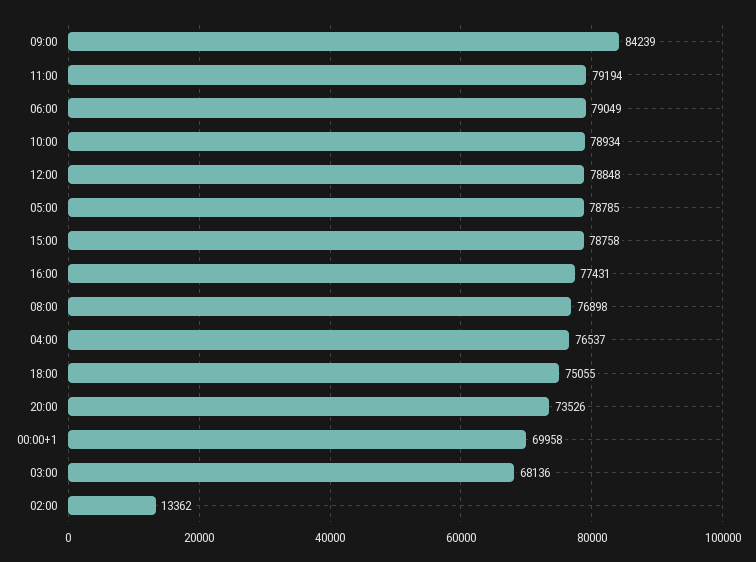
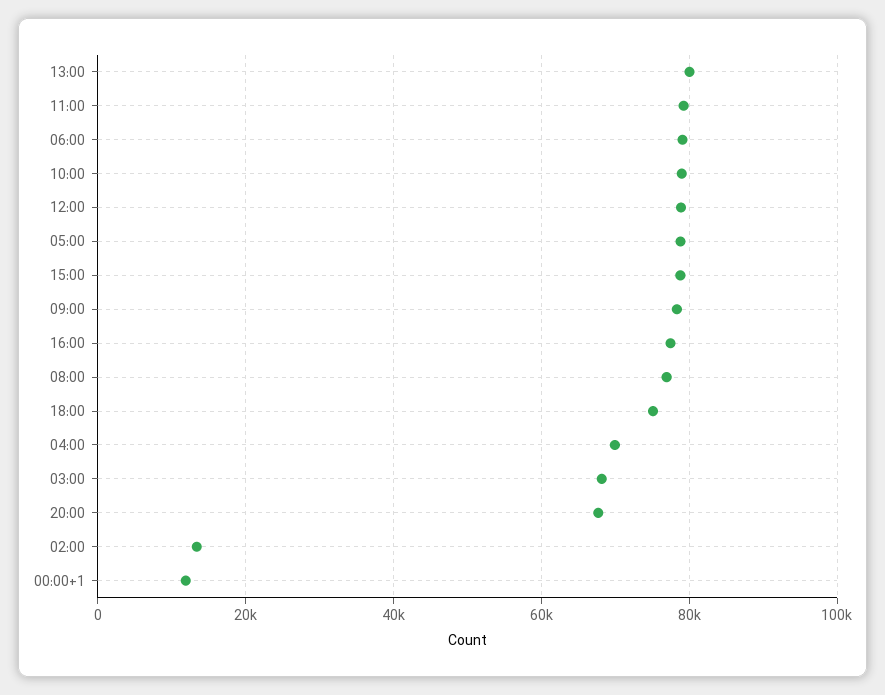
09:00: 84239 -> 78000
04:00: 76537 -> 70000
20:00: 73526 -> 68000
00:00+1: 69958 -> 12000
13:00: none -> 80000

